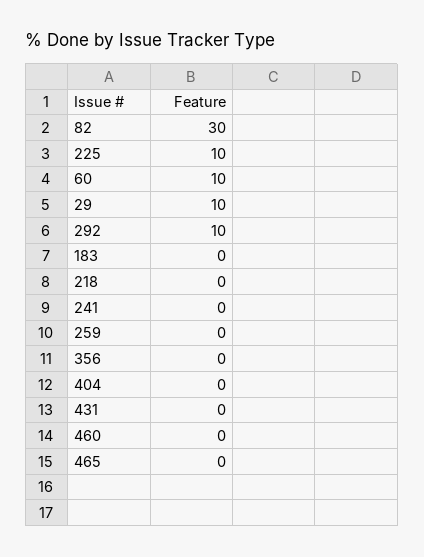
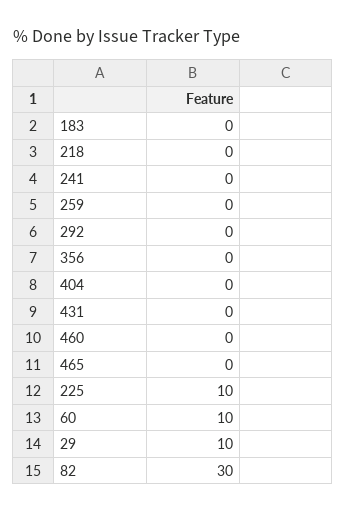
292: 10 -> 0

